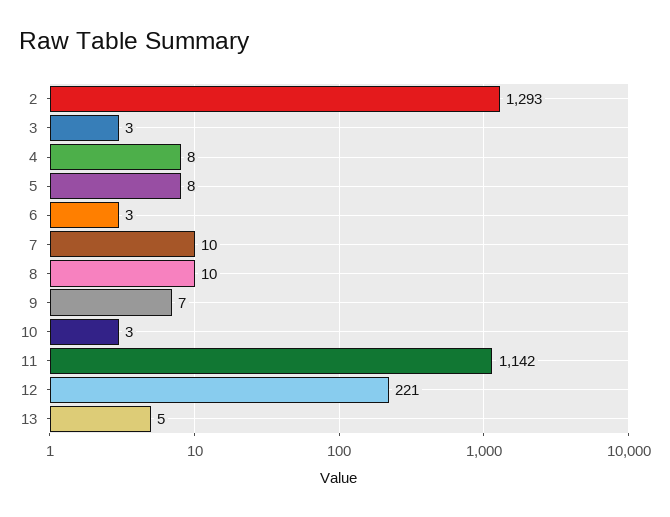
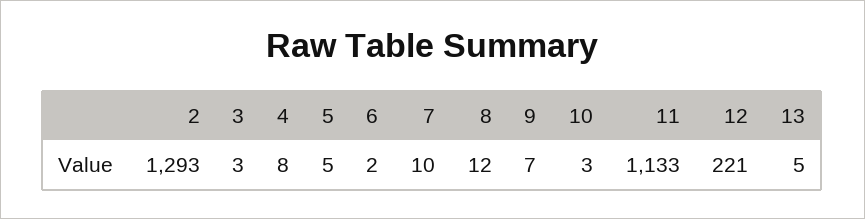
5: 8 -> 5
6: 3 -> 2
8: 10 -> 12
11: 1142 -> 1133

